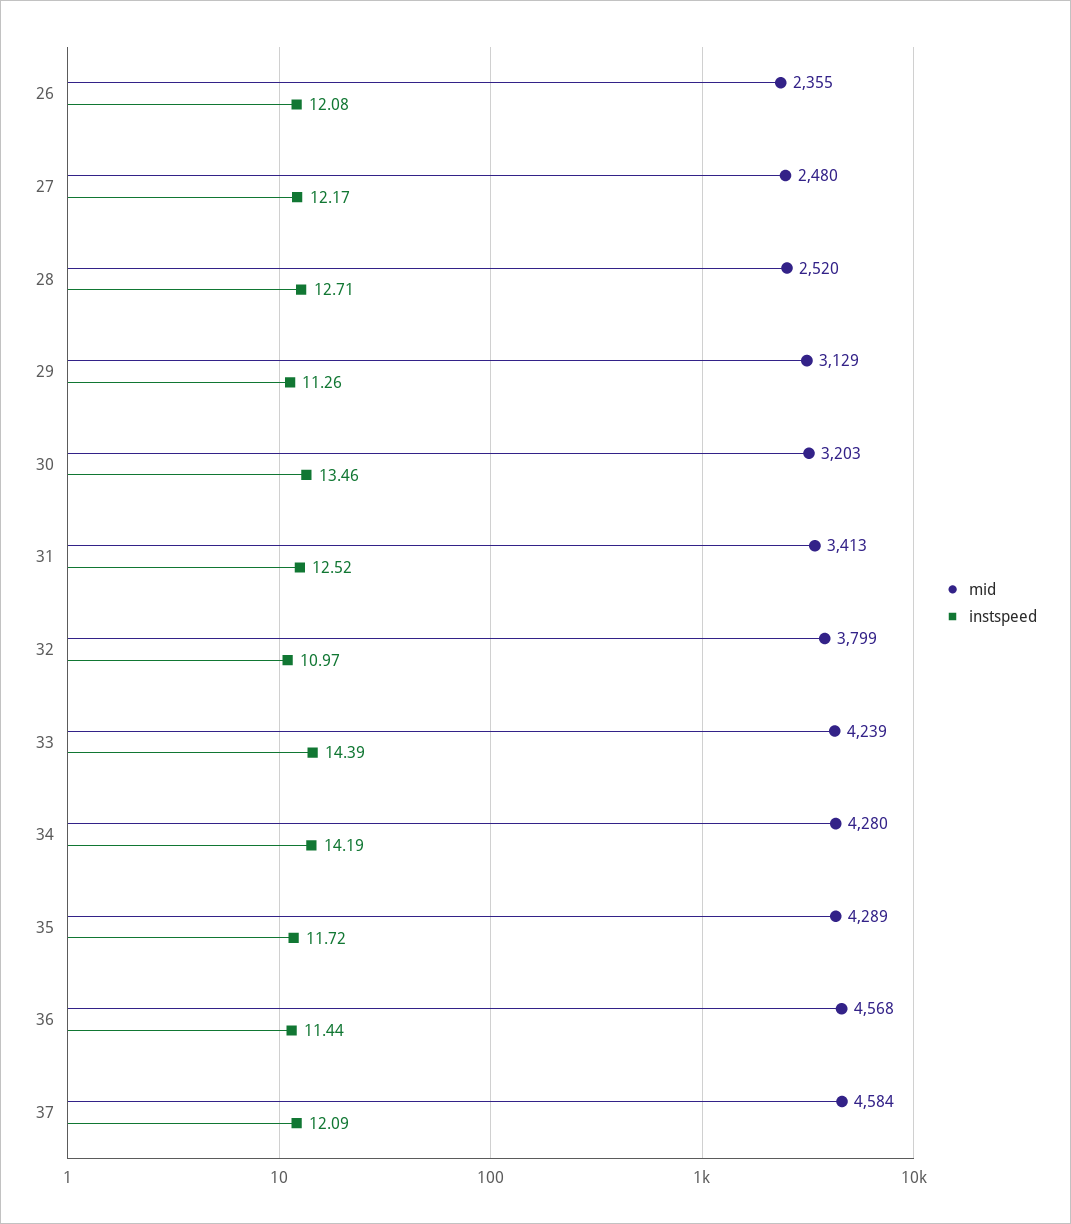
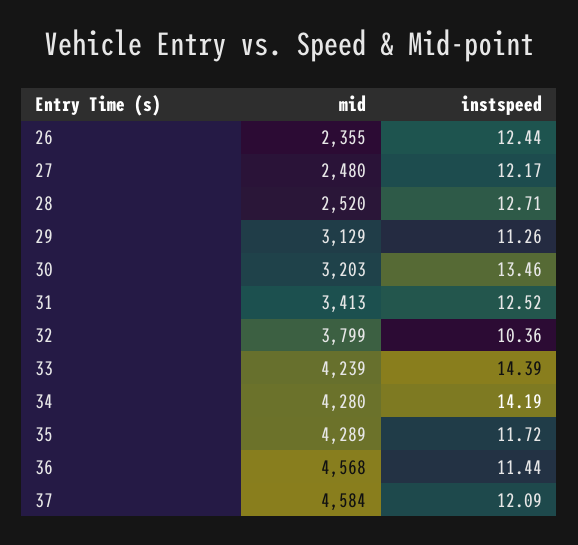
instspeed, 26: 12.08 -> 12.44
instspeed, 32: 10.97 -> 10.36

